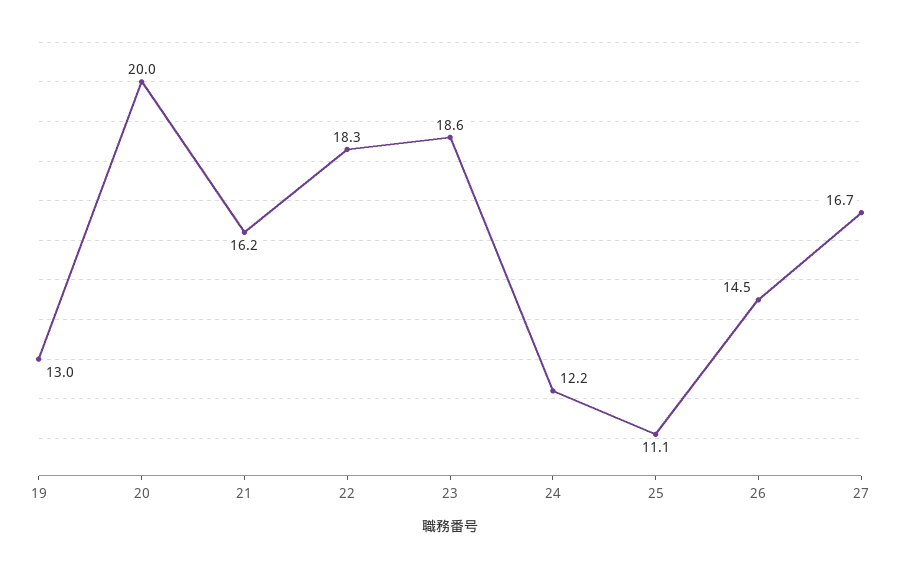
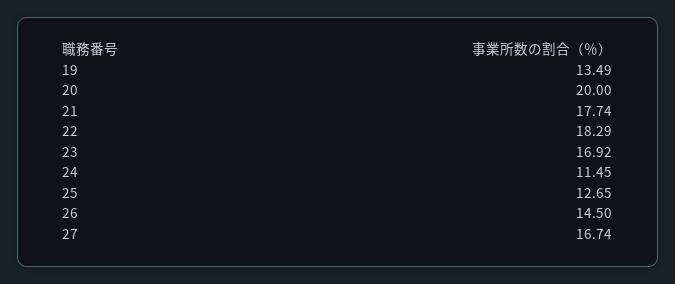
19: 13 -> 13.49
21: 16.2 -> 17.74
23: 18.6 -> 16.92
24: 12.2 -> 11.45
25: 11.1 -> 12.65

